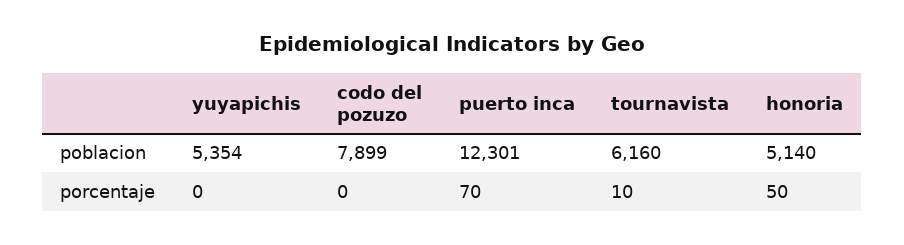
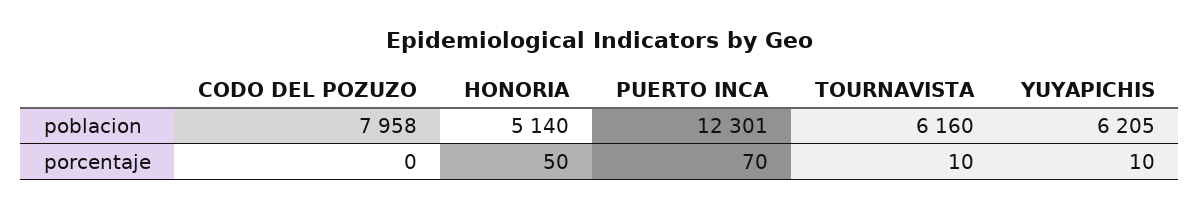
yuyapichis, poblacion: 5354 -> 6205
codo del pozuzo, poblacion: 7899 -> 7958
yuyapichis, porcentaje: 0 -> 10

